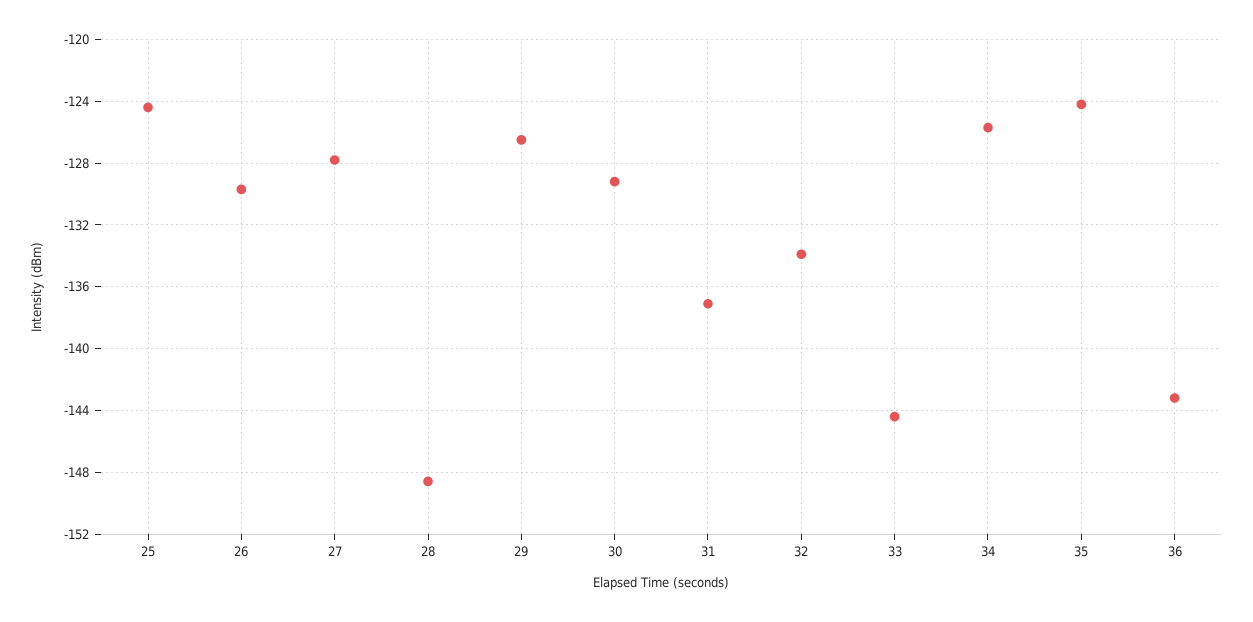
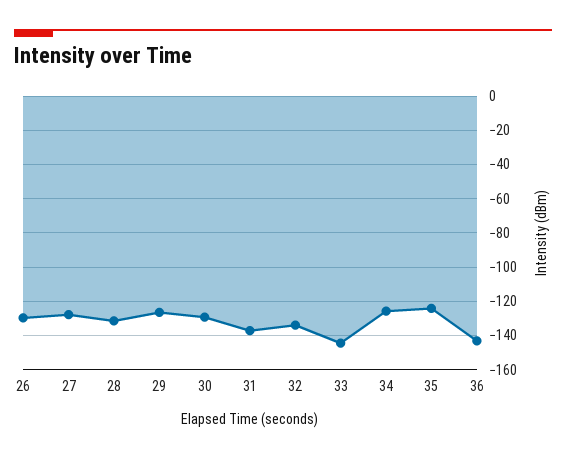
25: -124.5 -> none
28: -148.5 -> -130

